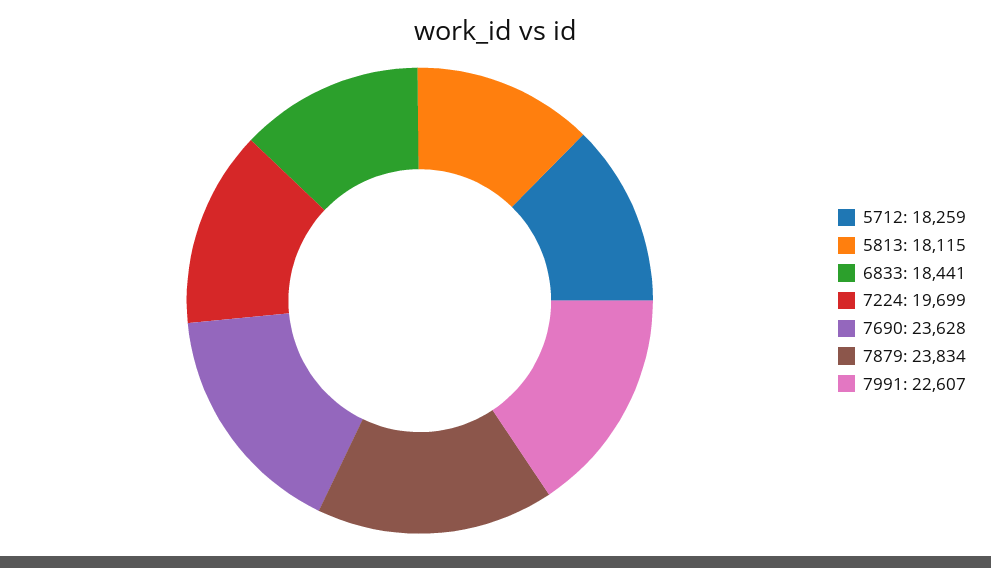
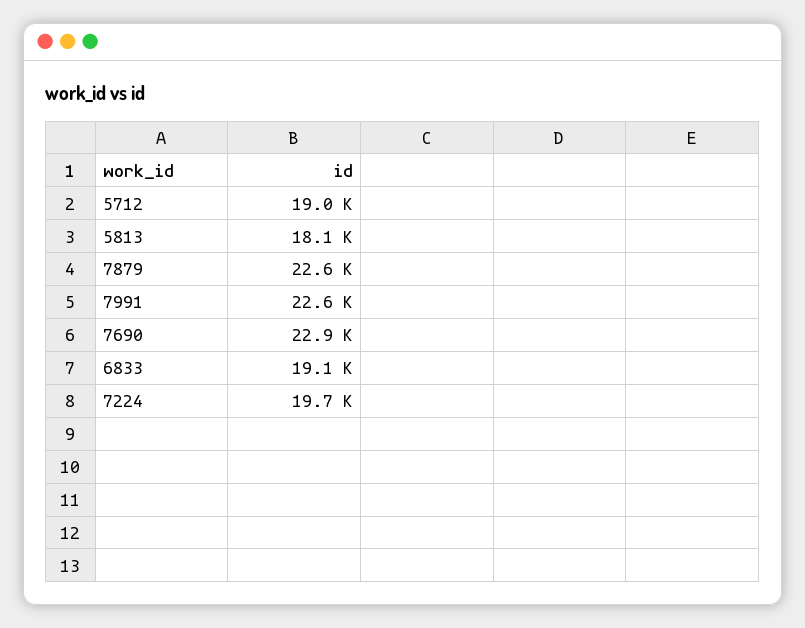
5712: 18259 -> 19000
6833: 18441 -> 19100
7690: 23628 -> 22900
7879: 23834 -> 22600

